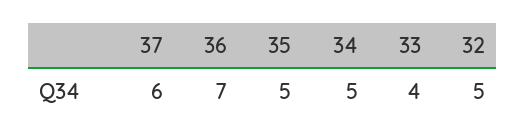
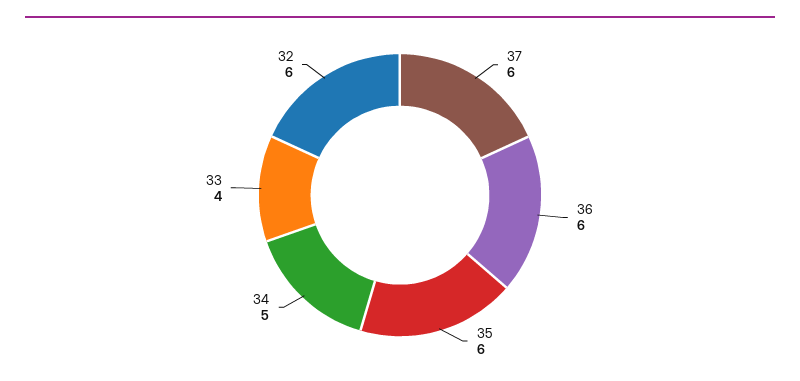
36: 7 -> 6
35: 5 -> 6
32: 5 -> 6

